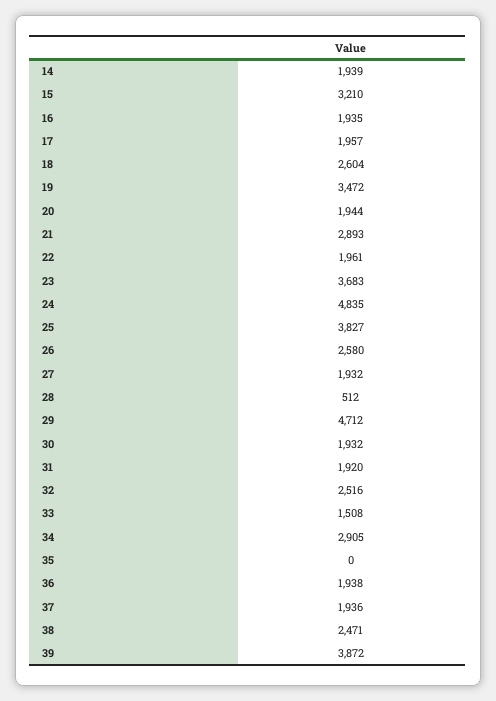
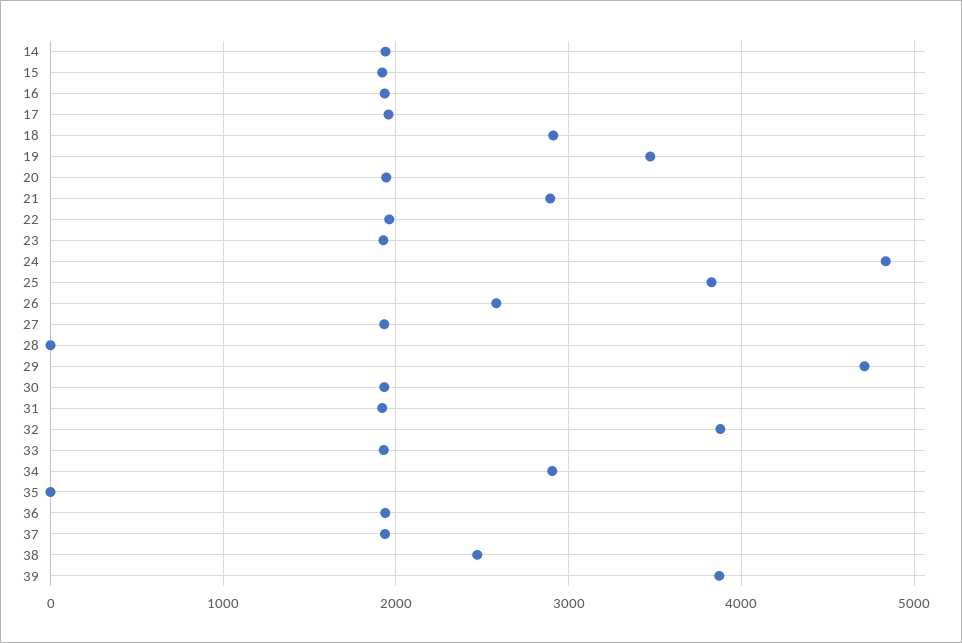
15: 3210 -> 1900
18: 2604 -> 2900
23: 3683 -> 1900
28: 512 -> 0
32: 2516 -> 3900
33: 1508 -> 1900

